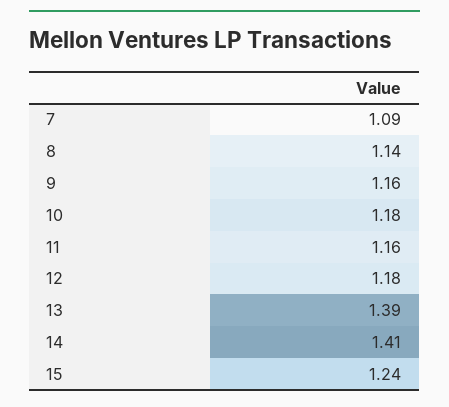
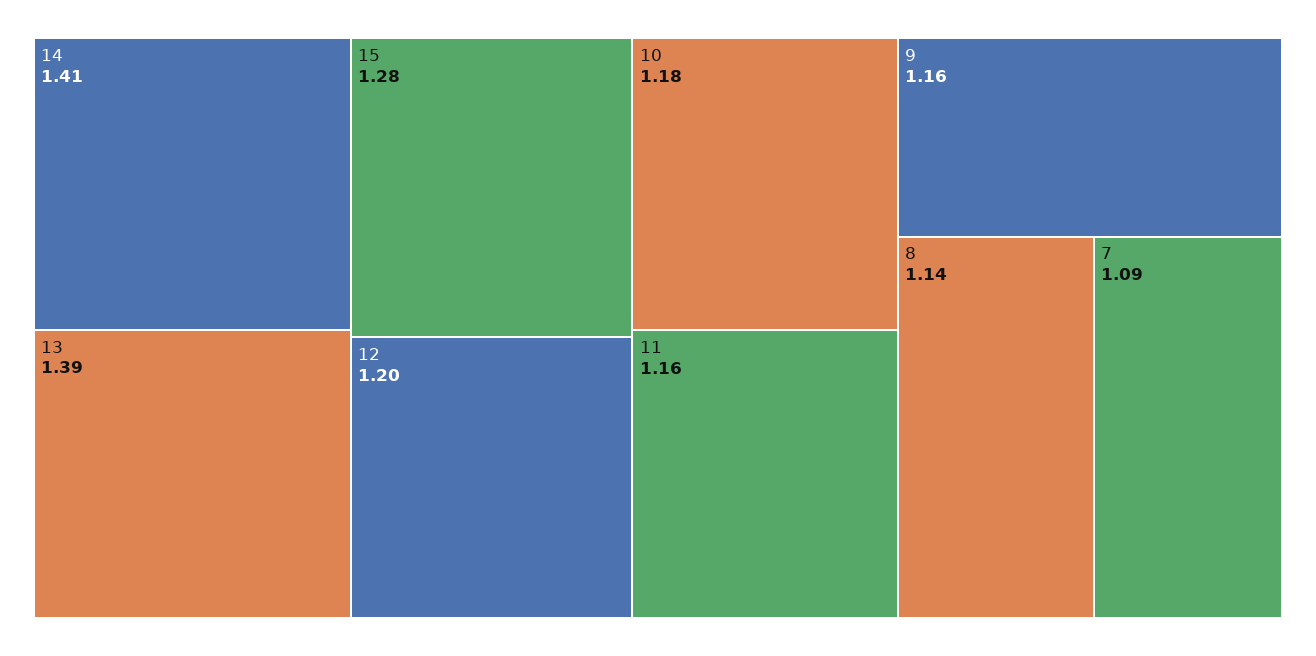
12: 1.18 -> 1.2
15: 1.24 -> 1.28

